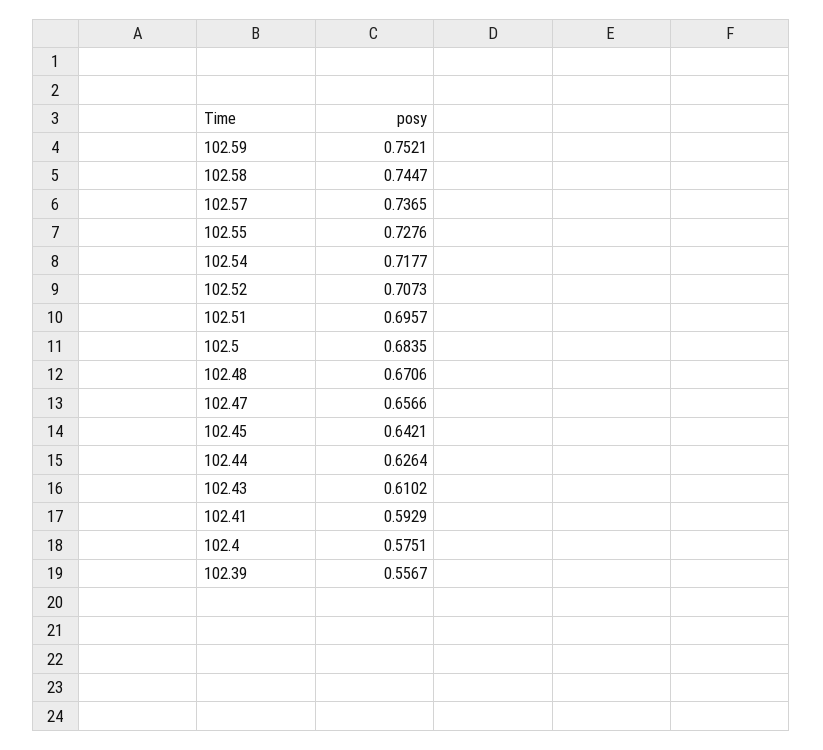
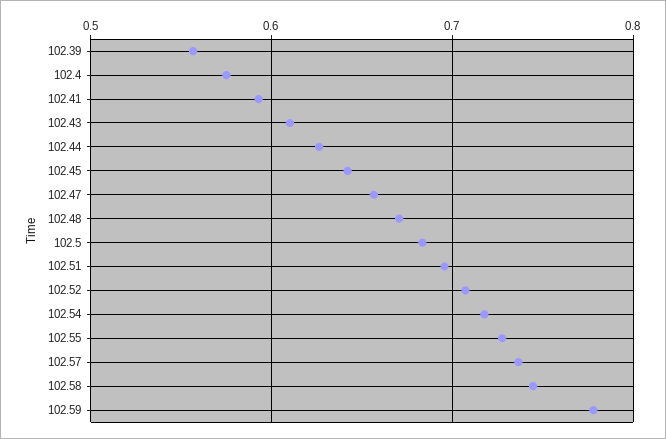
102.59: 0.7521 -> 0.78

